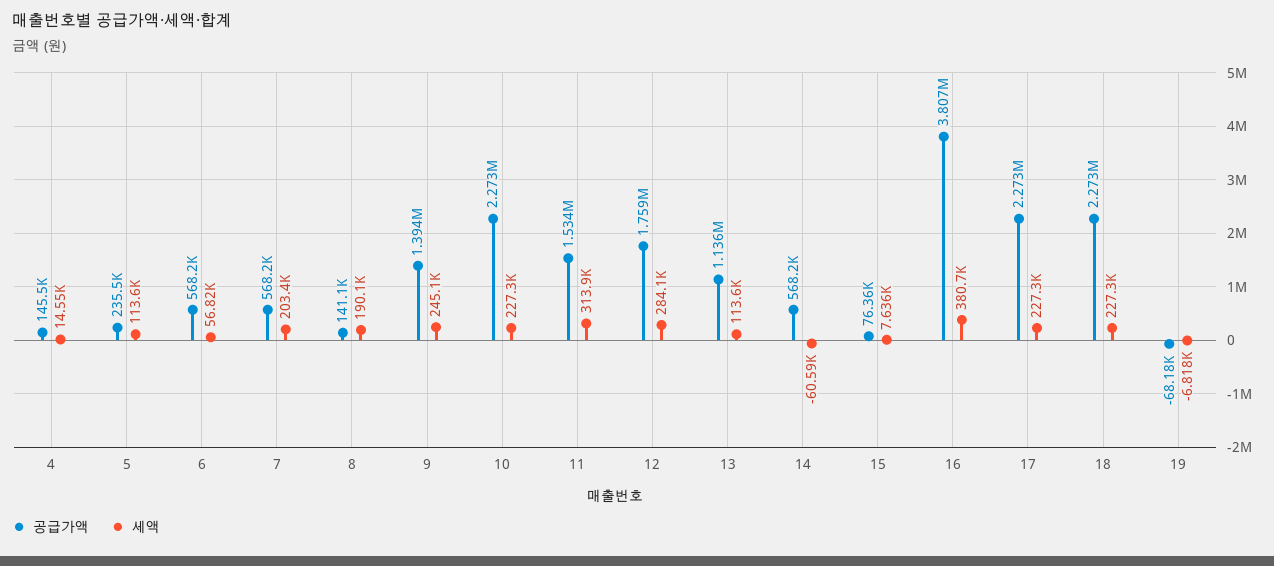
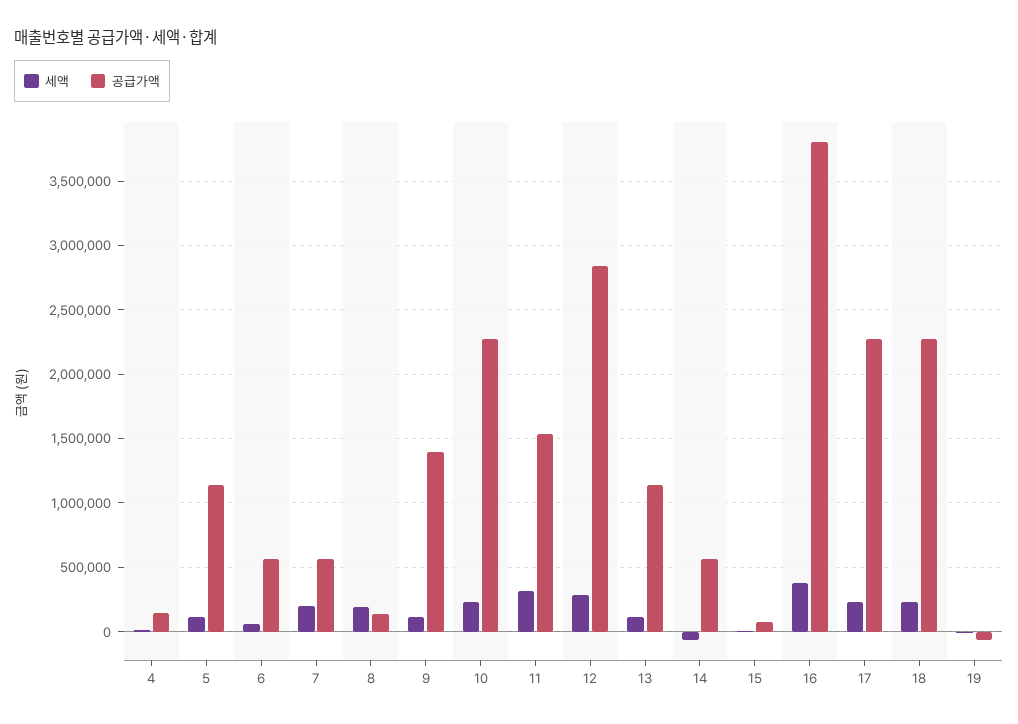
공급가액, 5: 235500 -> 1150000
세액, 9: 245100 -> 100000
공급가액, 12: 1759000 -> 2850000

